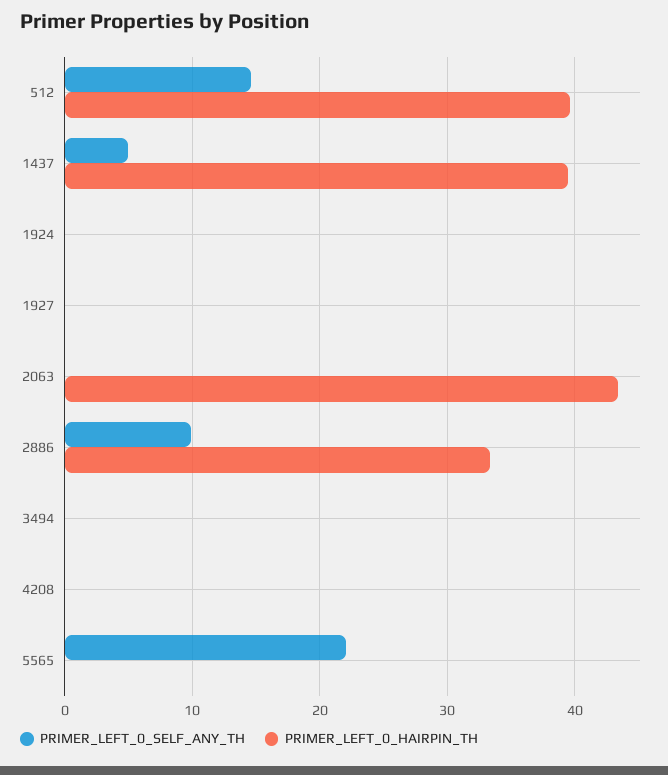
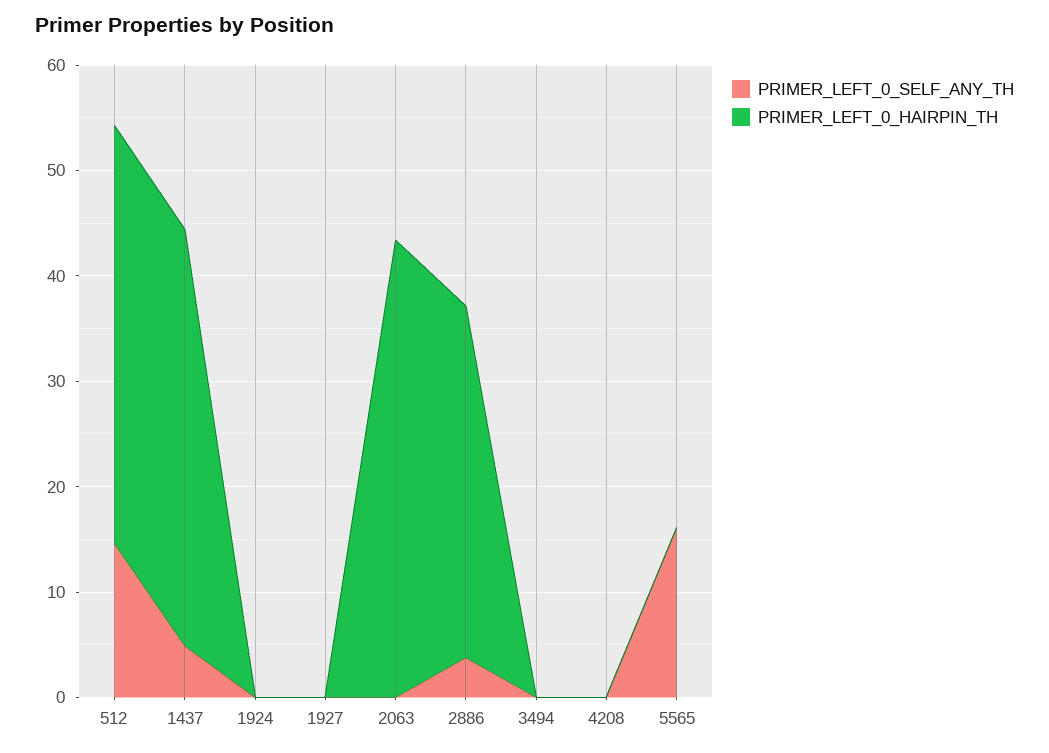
PRIMER_LEFT_0_SELF_ANY_TH, 2886: 10 -> 4
PRIMER_LEFT_0_SELF_ANY_TH, 5565: 22 -> 16

